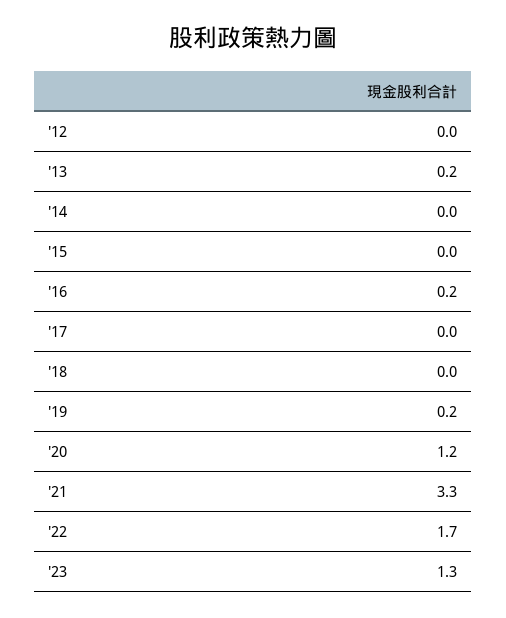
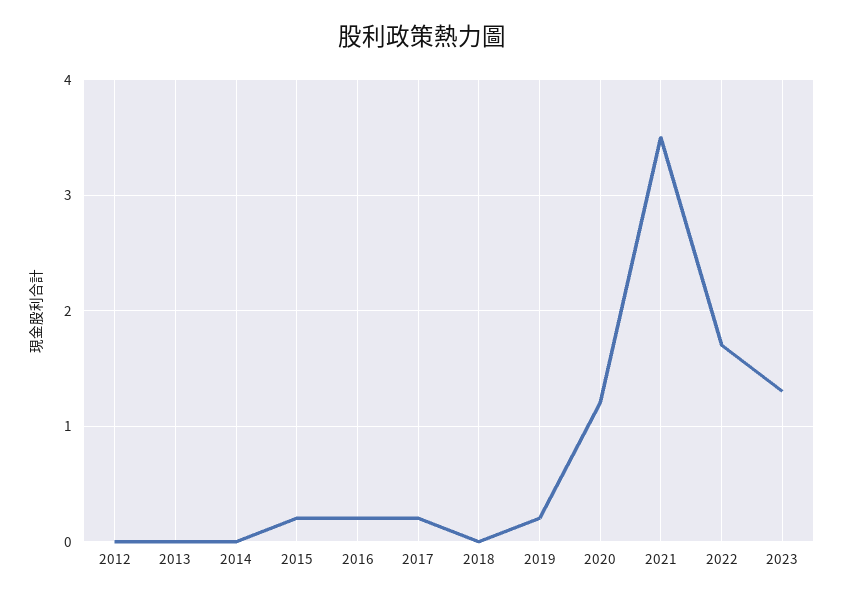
'13: 0.2 -> 0
'15: 0 -> 0.2
'17: 0 -> 0.2
'21: 3.3 -> 3.5

